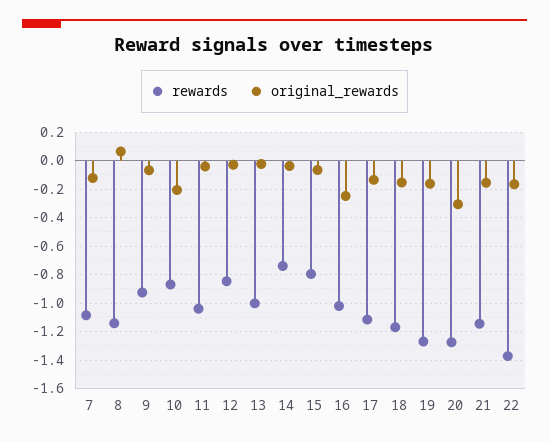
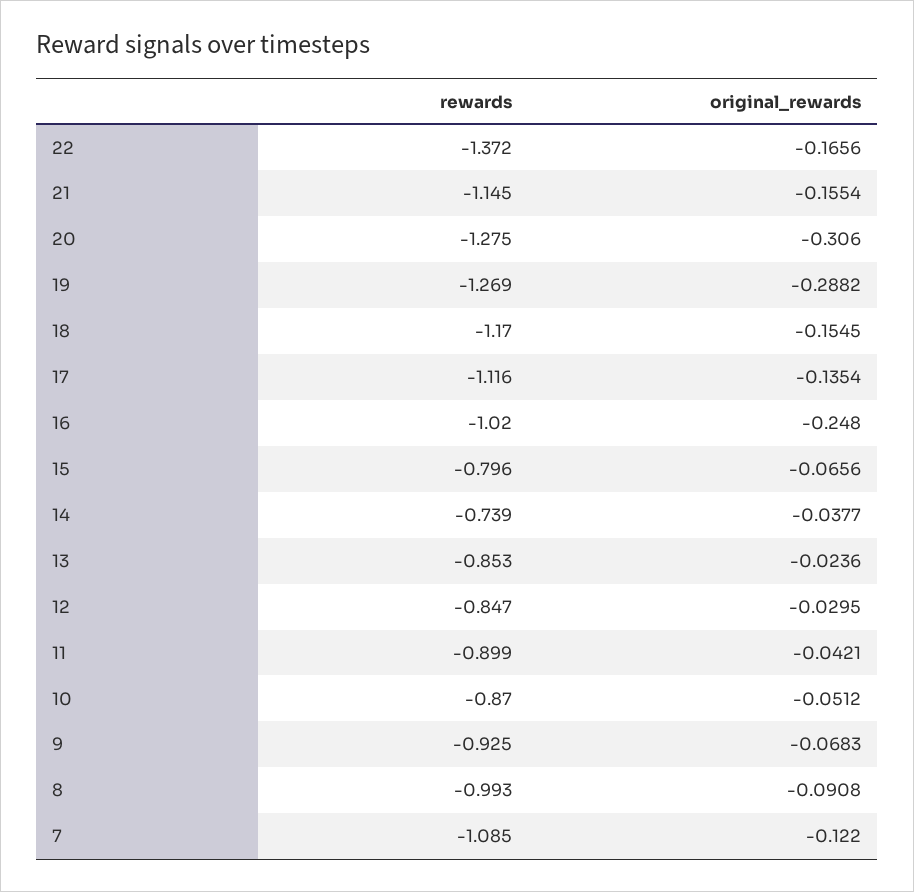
rewards, 8: -1.15 -> -0.993
original_rewards, 8: 0.05 -> -0.0908
original_rewards, 10: -0.2 -> -0.0512
rewards, 11: -1.05 -> -0.899
rewards, 13: -1 -> -0.853
original_rewards, 19: -0.15 -> -0.2882

